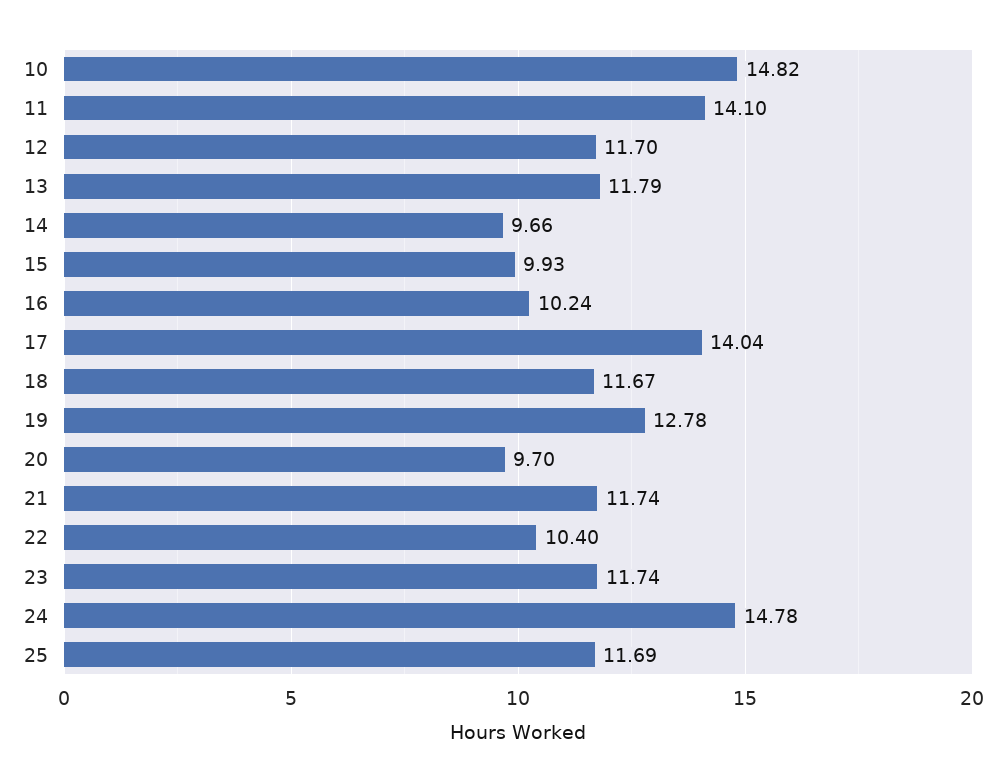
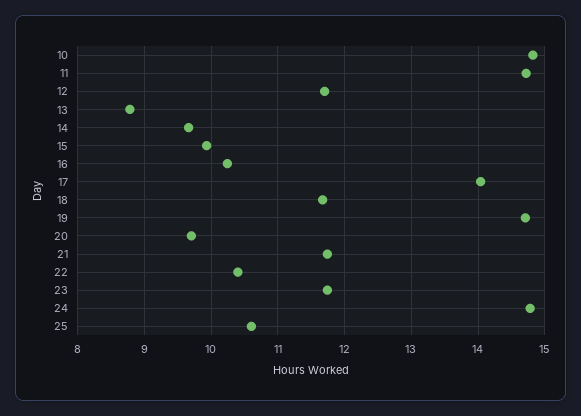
11: 14.1 -> 14.7
13: 11.79 -> 8.8
19: 12.78 -> 14.7
25: 11.69 -> 10.6

